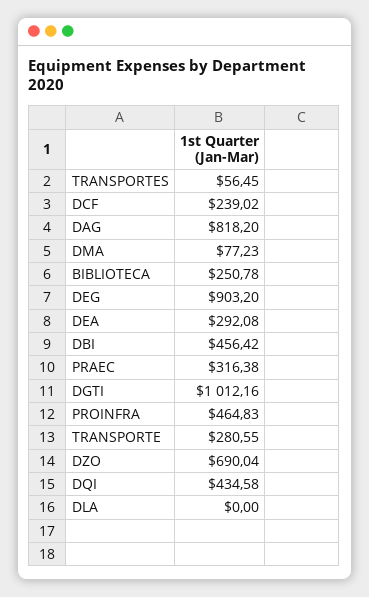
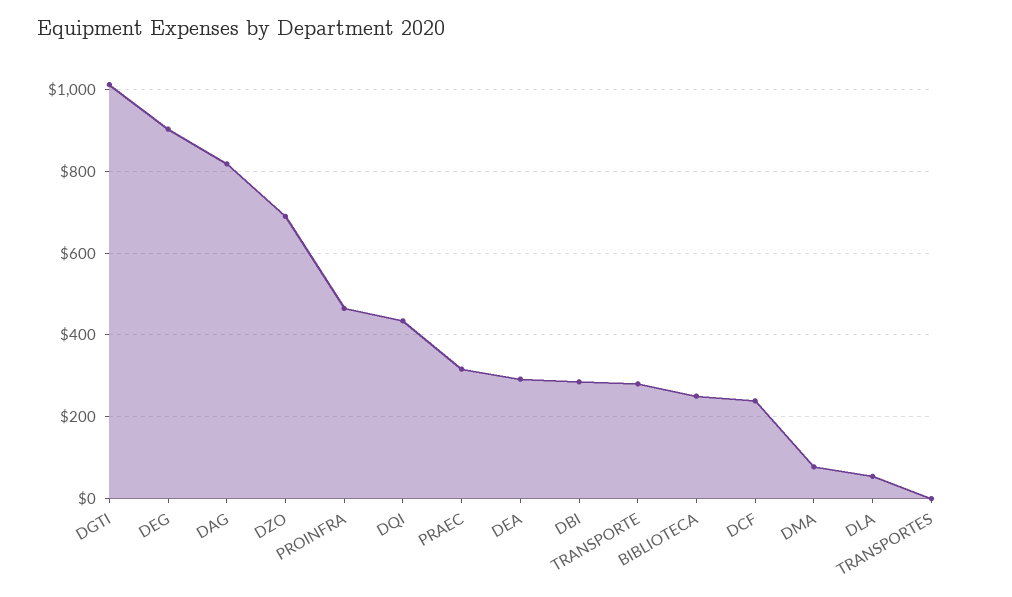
TRANSPORTES: 56.45 -> 0
DBI: 456.42 -> 280
DLA: 0 -> 60

